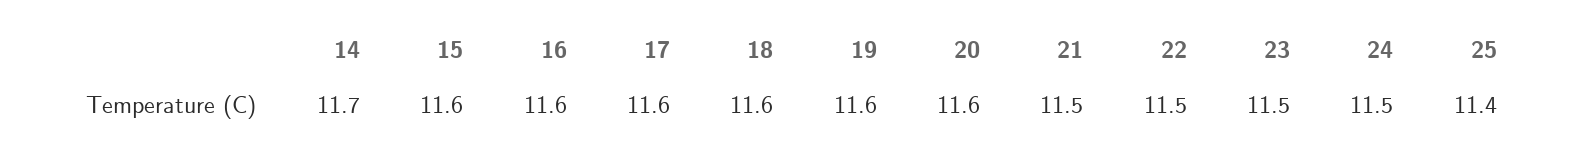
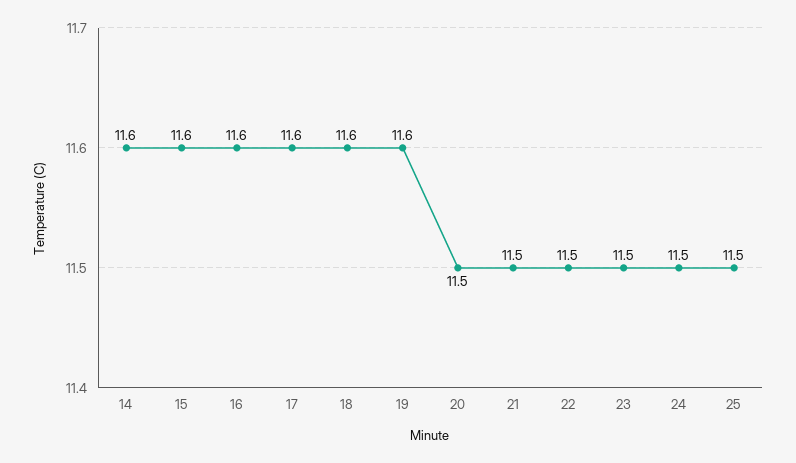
14: 11.7 -> 11.6
20: 11.6 -> 11.5
25: 11.4 -> 11.5

